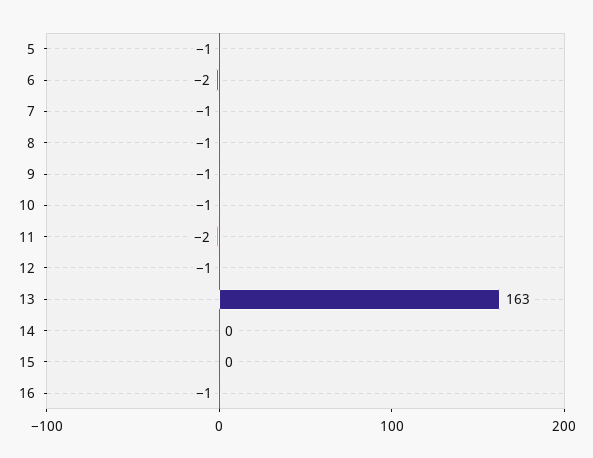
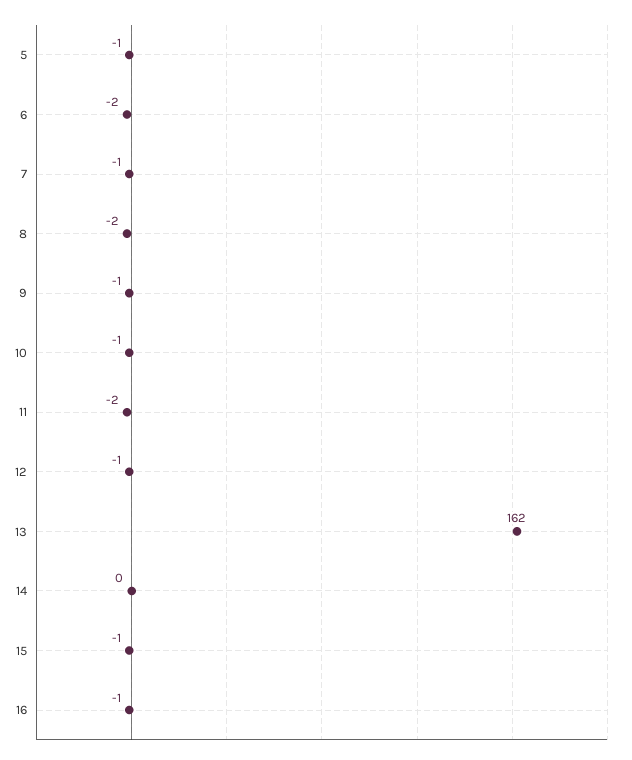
8: -1 -> -2
13: 163 -> 162
15: 0 -> -1

